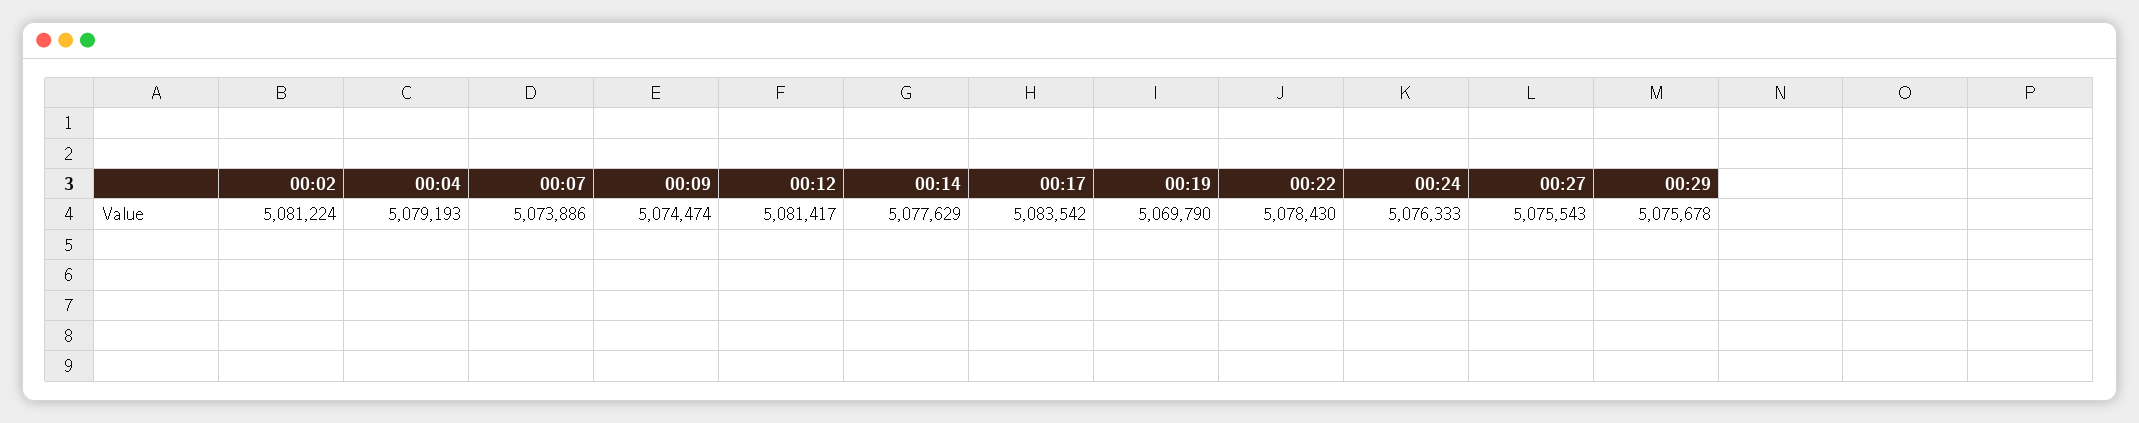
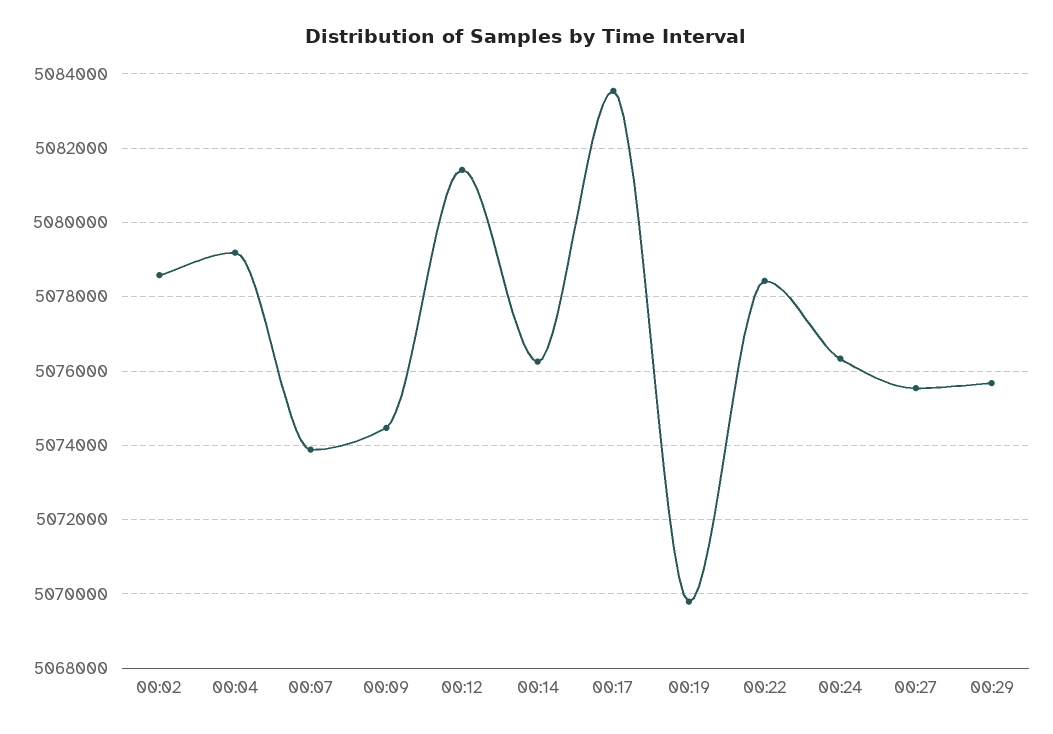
00:02: 5081224 -> 5078600
00:14: 5077629 -> 5076200

